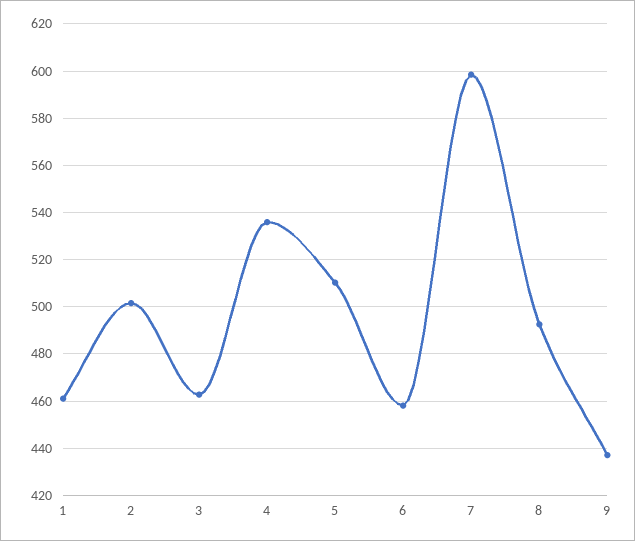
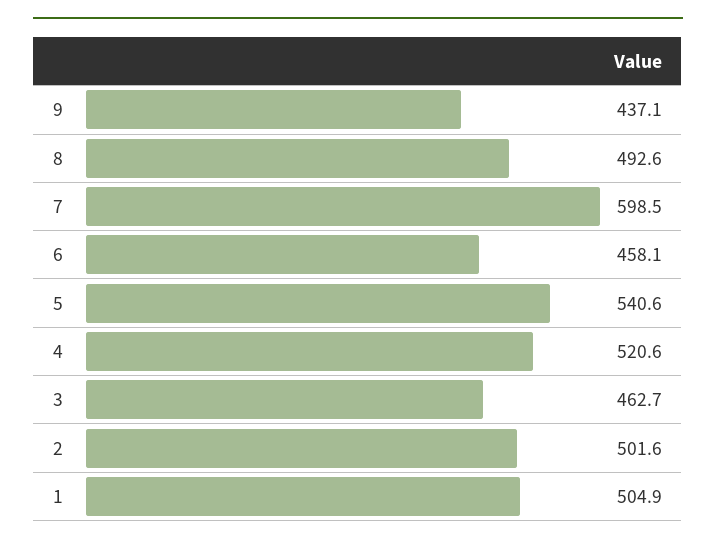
1: 460 -> 504.9
4: 535 -> 520.6
5: 510 -> 540.6

